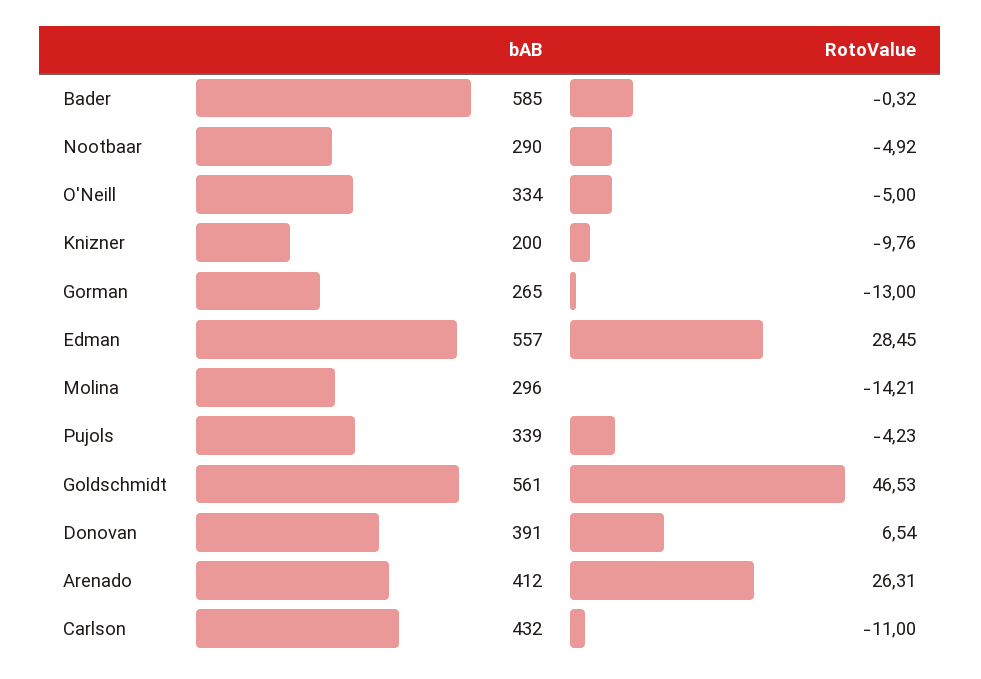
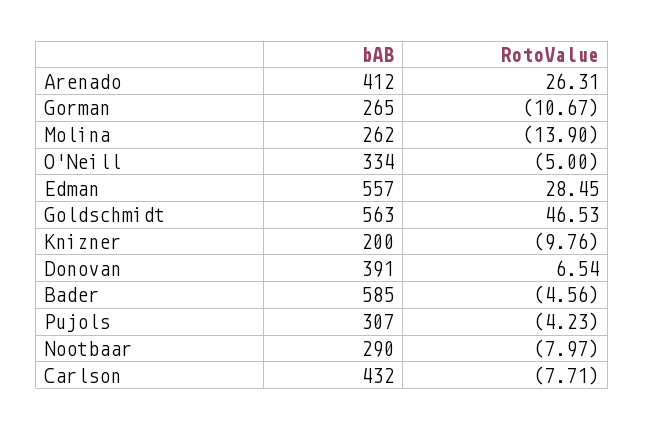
RotoValue, Bader: -0.32 -> -4.56
RotoValue, Nootbaar: -4.92 -> -7.97
RotoValue, Gorman: -13 -> -10.67
bAB, Molina: 296 -> 262
RotoValue, Molina: -14.21 -> -13.9
bAB, Pujols: 339 -> 307
bAB, Goldschmidt: 561 -> 563
RotoValue, Carlson: -11 -> -7.71

